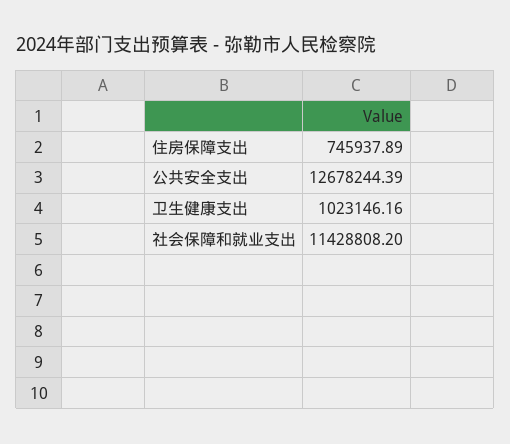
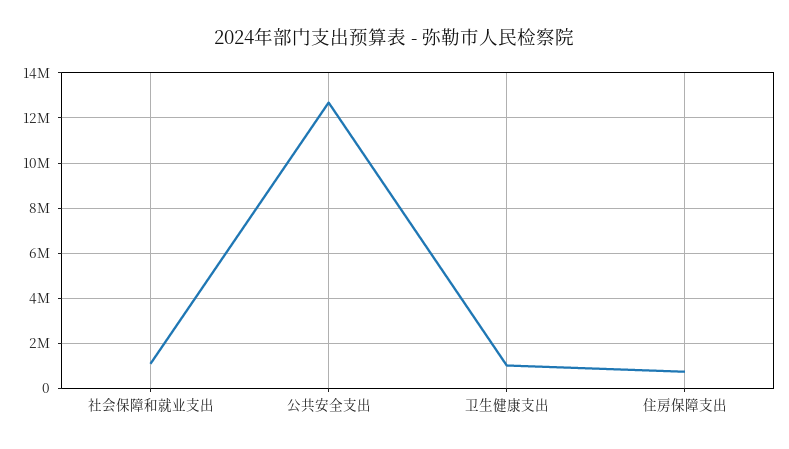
社会保障和就业支出: 11428808.2 -> 1000000

